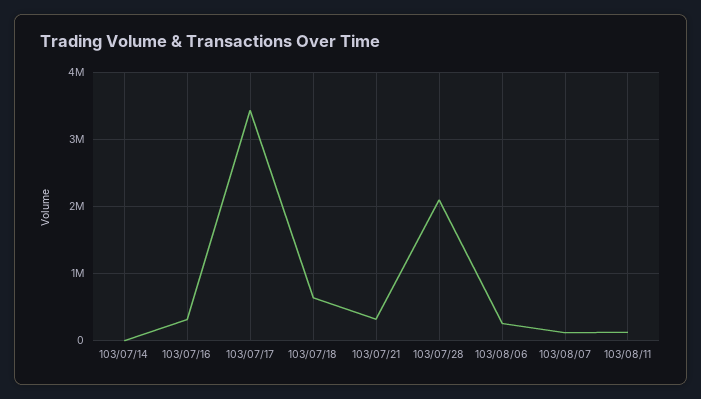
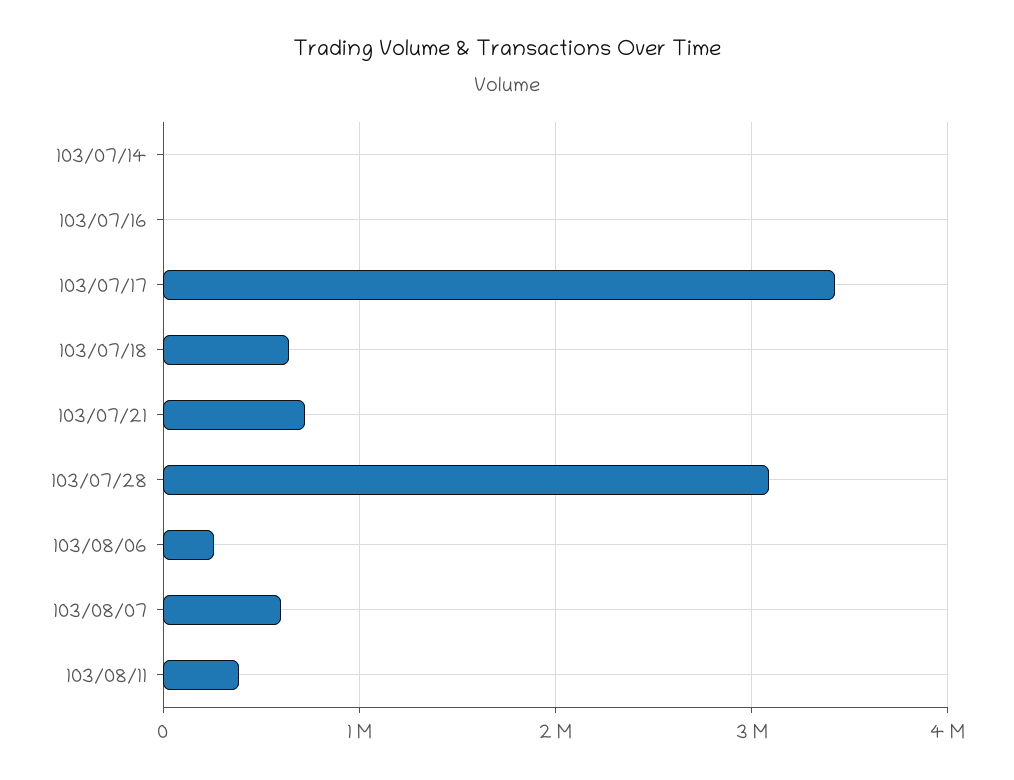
103/07/16: 300000 -> 0
103/07/21: 300000 -> 700000
103/07/28: 2100000 -> 3100000
103/08/07: 100000 -> 600000
103/08/11: 100000 -> 400000

